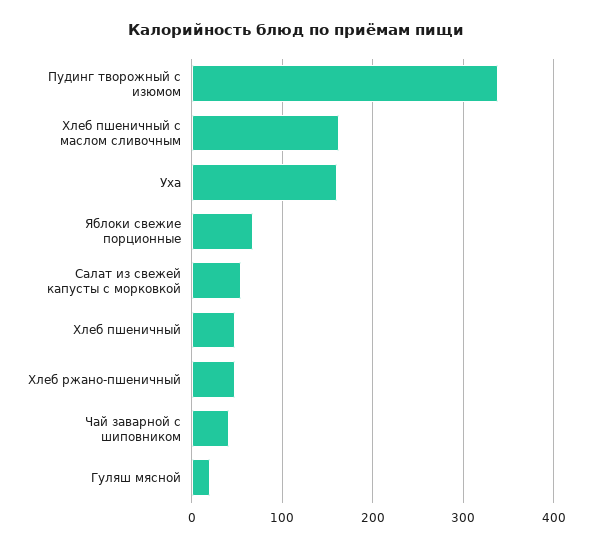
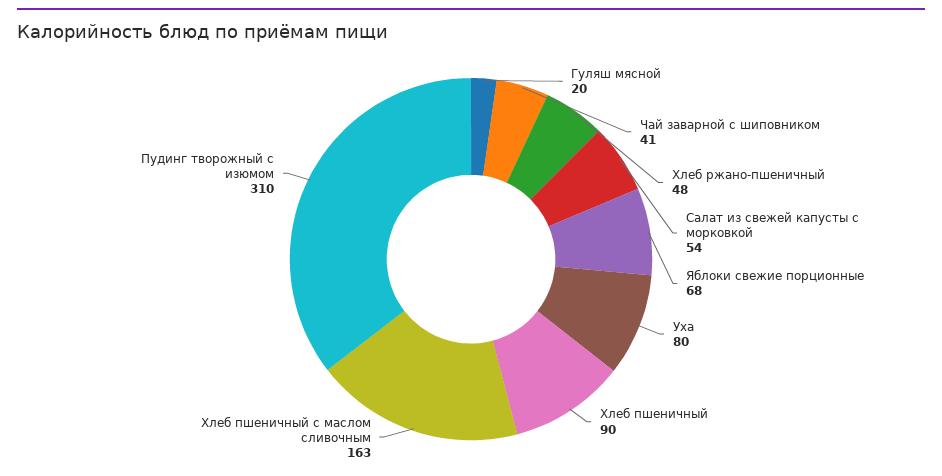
Пудинг творожный с изюмом: 340 -> 310
Уха: 160 -> 80
Хлеб пшеничный: 50 -> 90

